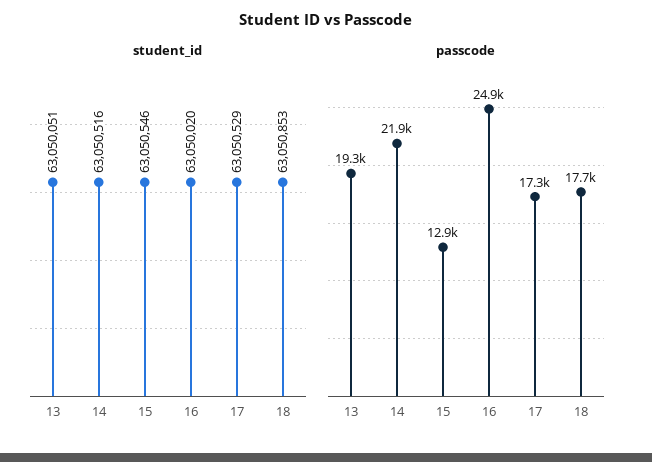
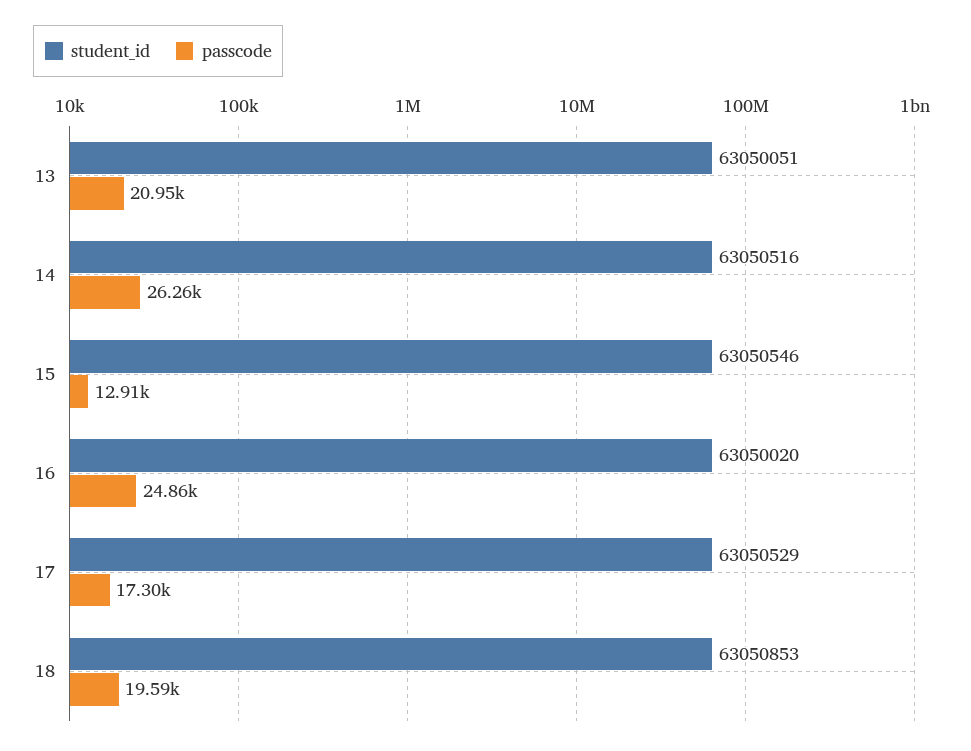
passcode, 13: 19300 -> 20950
passcode, 14: 21900 -> 26260
passcode, 18: 17700 -> 19590

